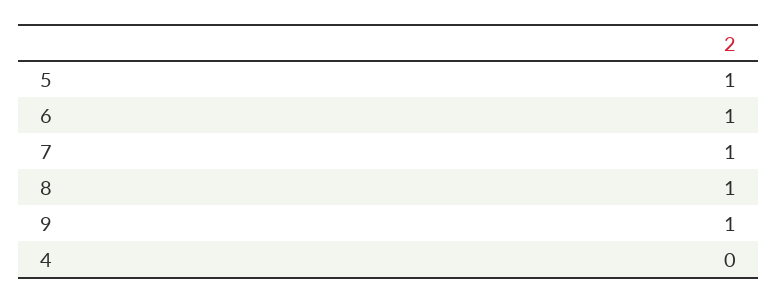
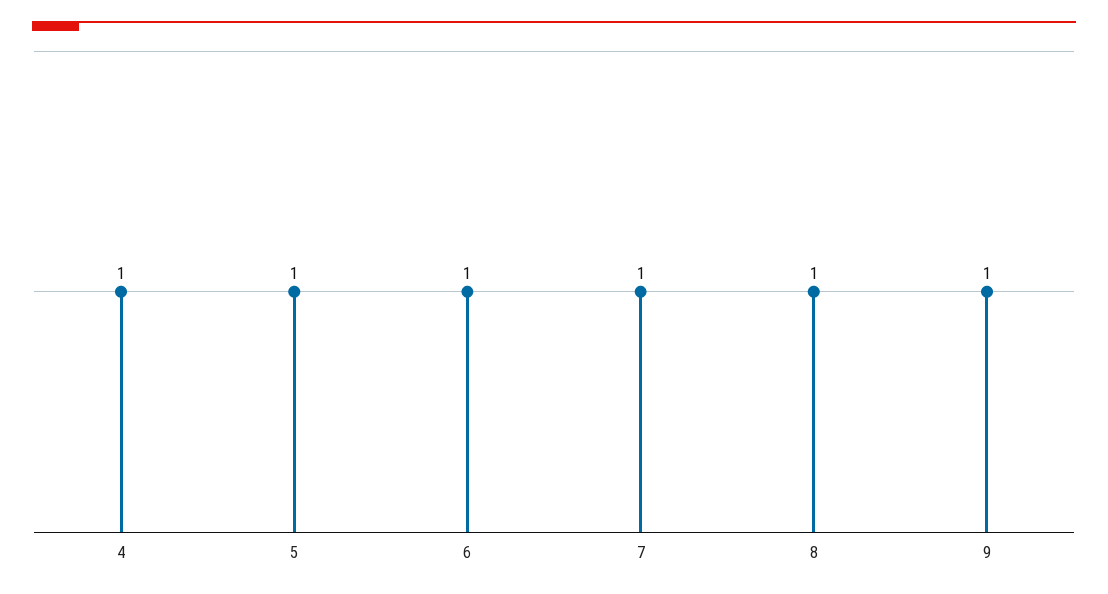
4: 0 -> 1

